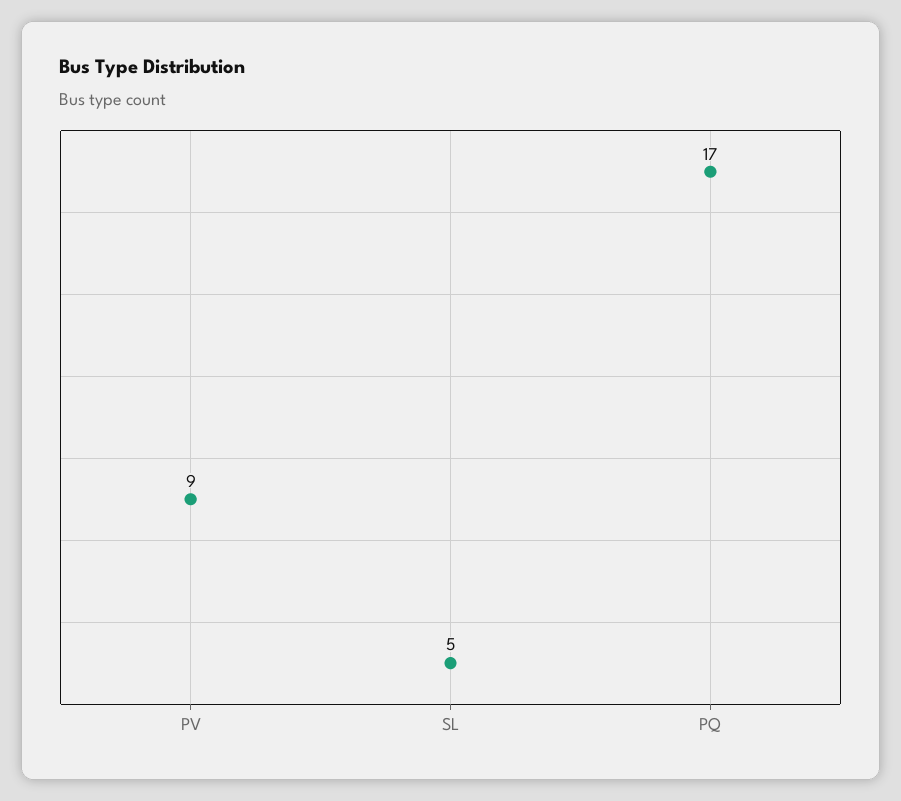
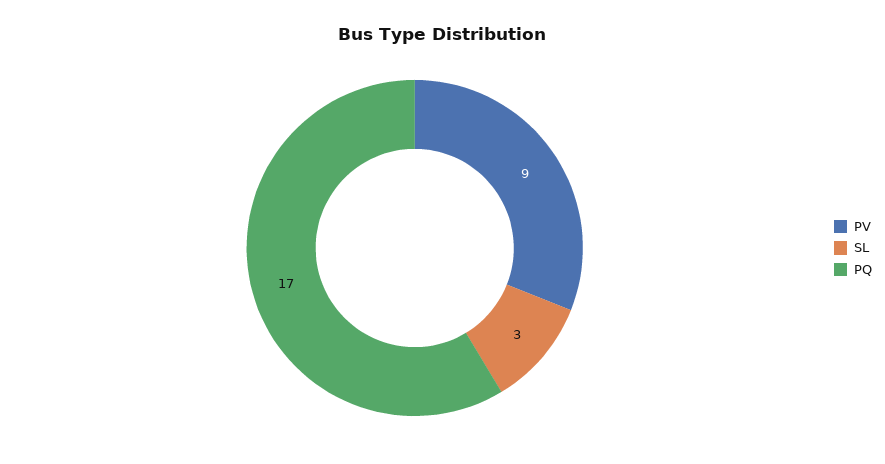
SL: 5 -> 3

